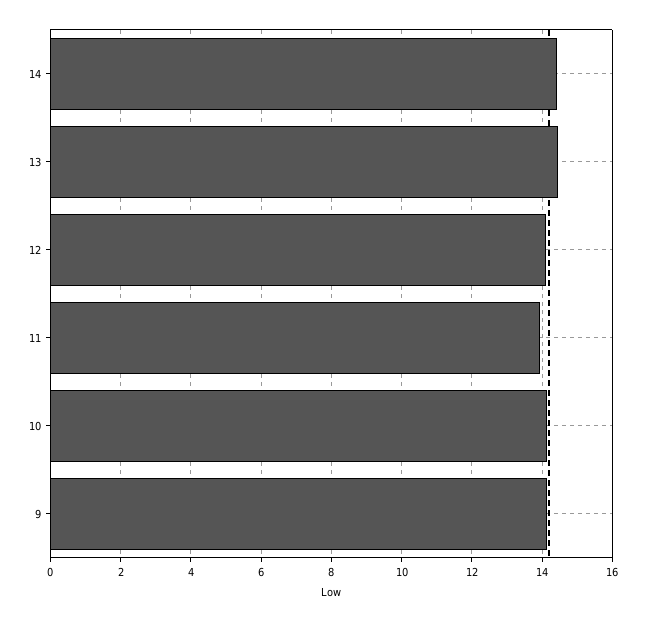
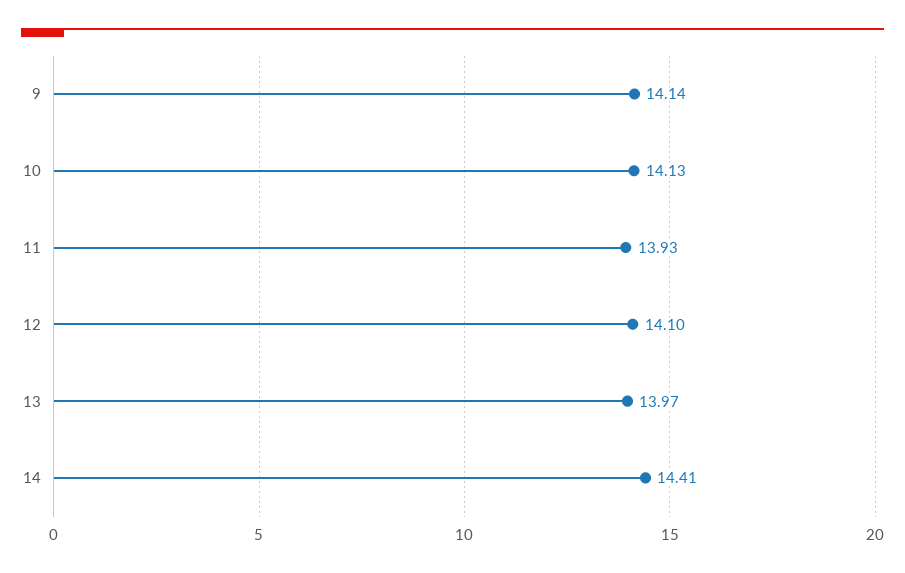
13: 14.4 -> 13.97

